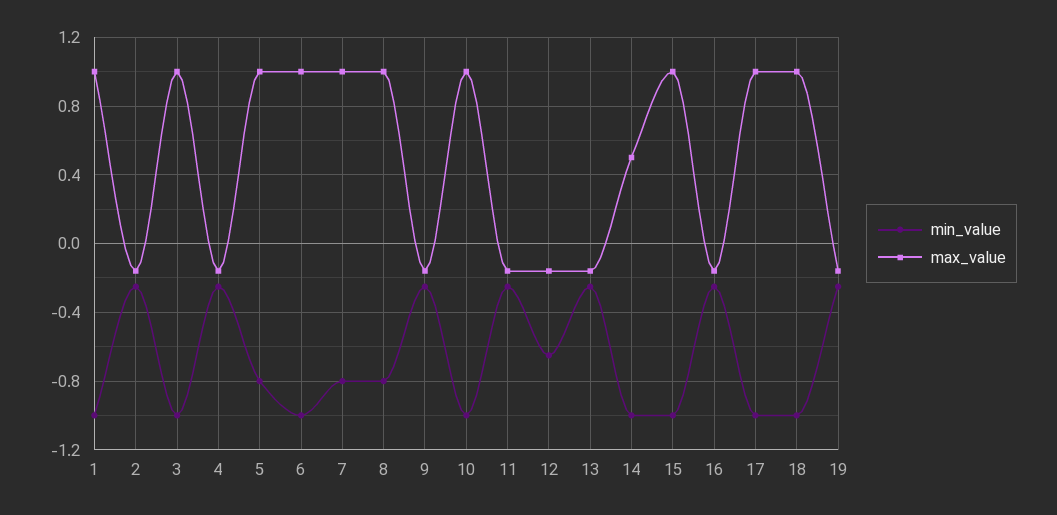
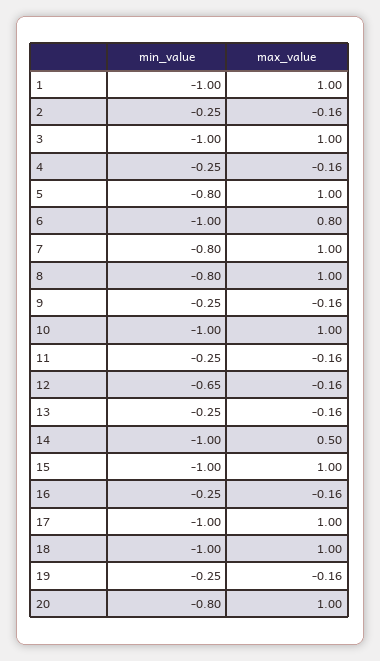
max_value, 6: 1 -> 0.8
min_value, 20: none -> -0.8
max_value, 20: none -> 1

